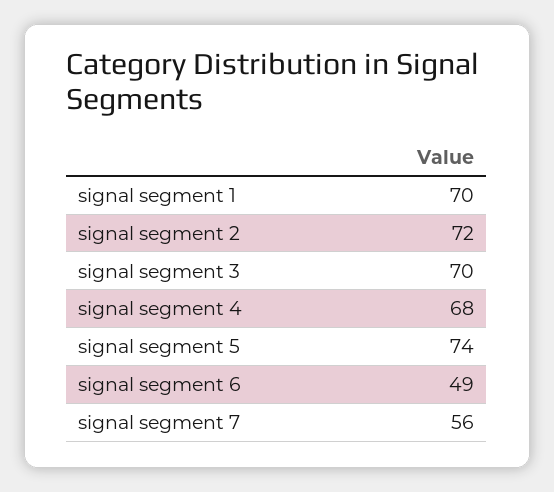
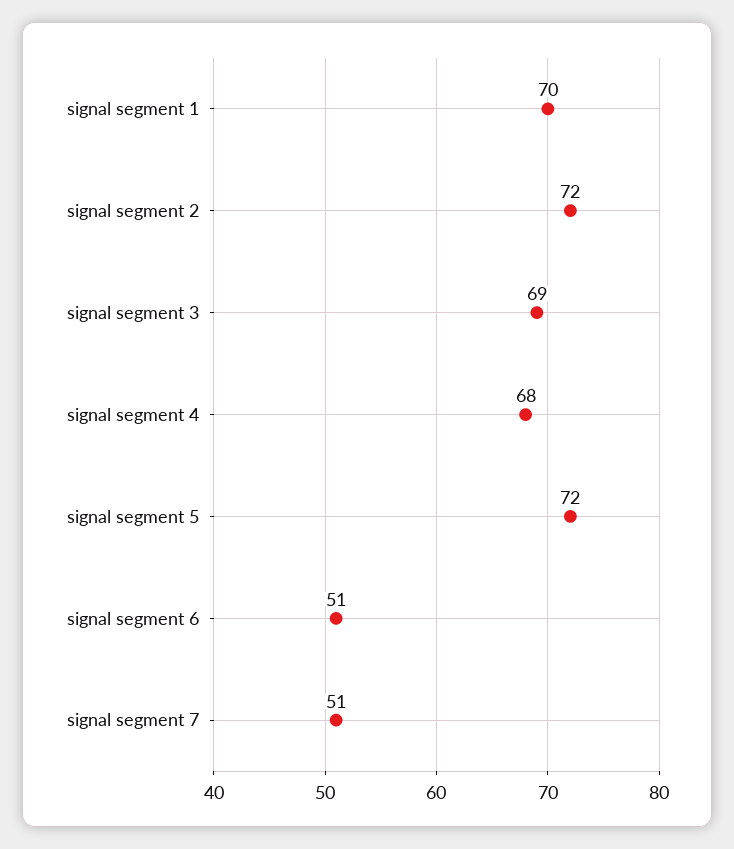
signal segment 3: 70 -> 69
signal segment 5: 74 -> 72
signal segment 6: 49 -> 51
signal segment 7: 56 -> 51

